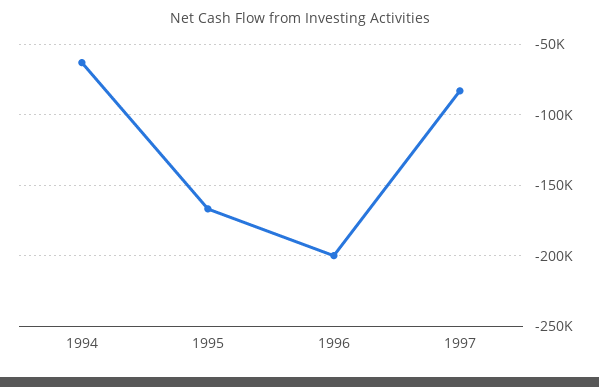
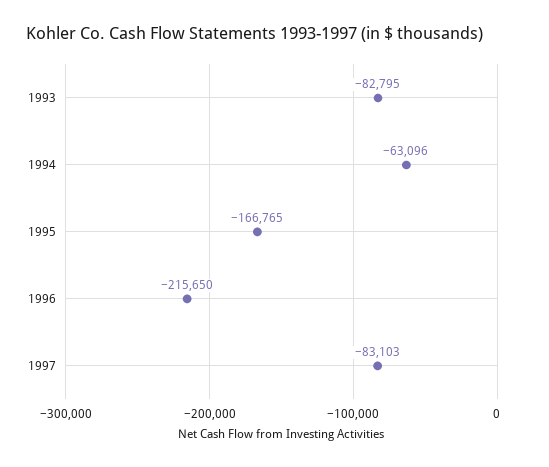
1996: -200000 -> -215650
1993: none -> -82795

